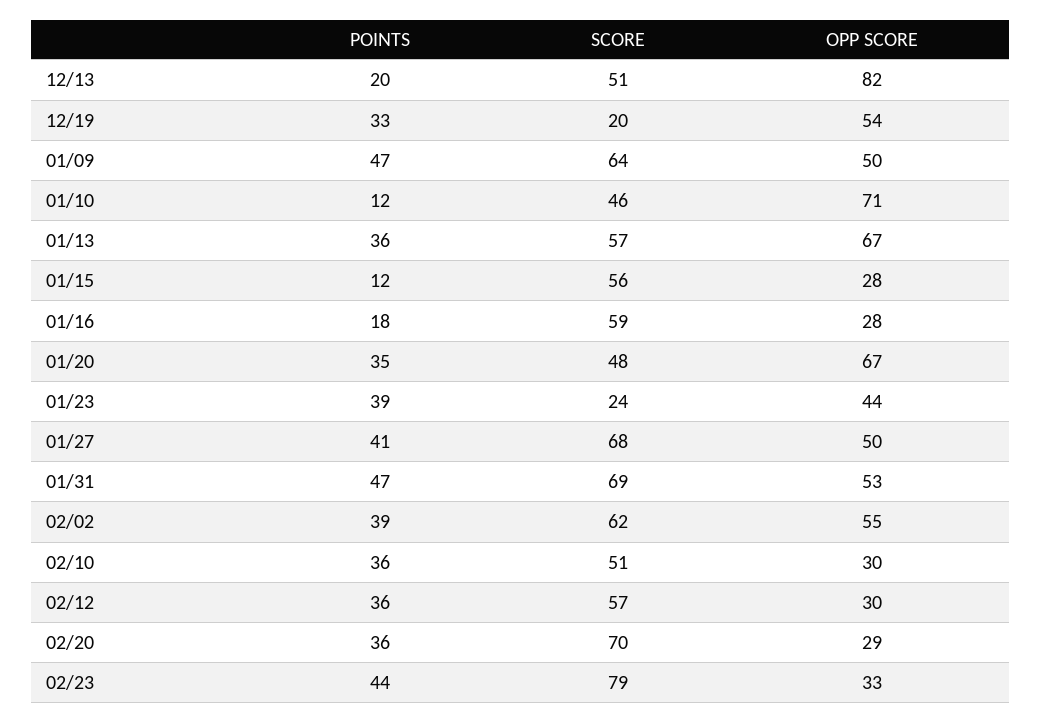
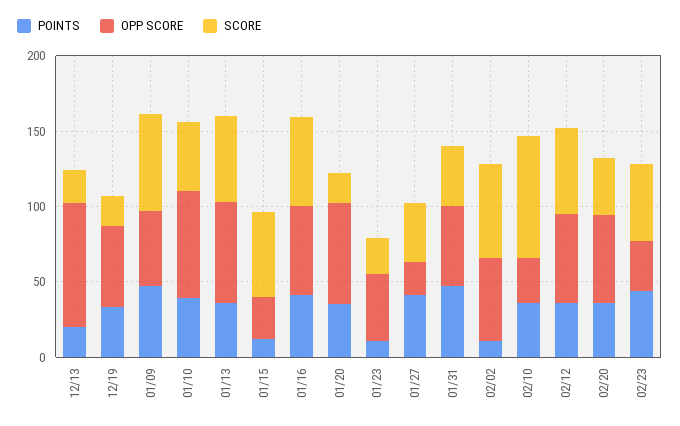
SCORE, 12/13: 51 -> 20
POINTS, 01/10: 12 -> 40
POINTS, 01/16: 18 -> 40
OPP SCORE, 01/16: 28 -> 60
SCORE, 01/20: 48 -> 20
POINTS, 01/23: 39 -> 10
SCORE, 01/27: 68 -> 40
OPP SCORE, 01/27: 50 -> 20
SCORE, 01/31: 69 -> 40
POINTS, 02/02: 39 -> 10
SCORE, 02/10: 51 -> 80
OPP SCORE, 02/12: 30 -> 60
SCORE, 02/20: 70 -> 40
OPP SCORE, 02/20: 29 -> 60
SCORE, 02/23: 79 -> 50

